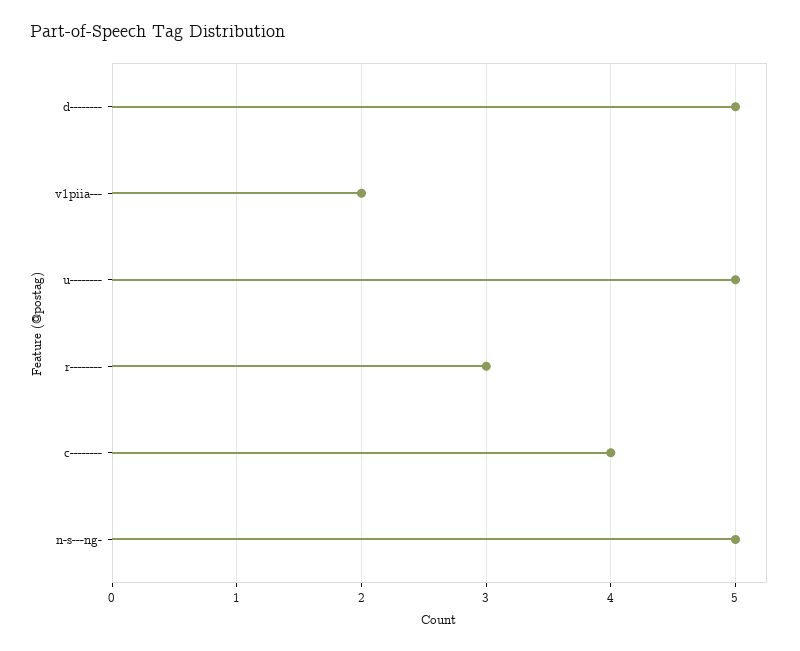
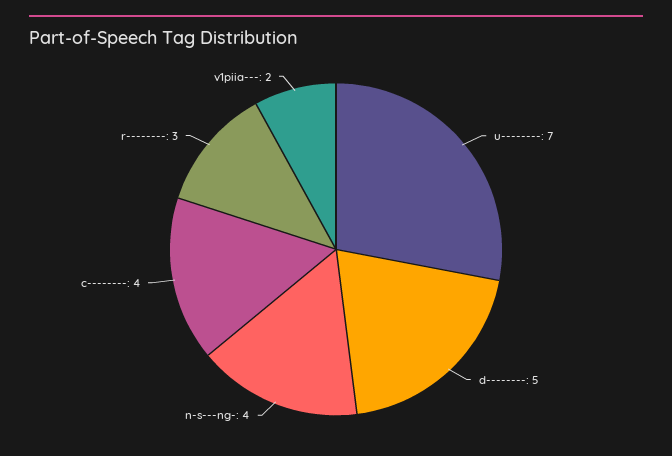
u--------: 5 -> 7
n-s---ng-: 5 -> 4

